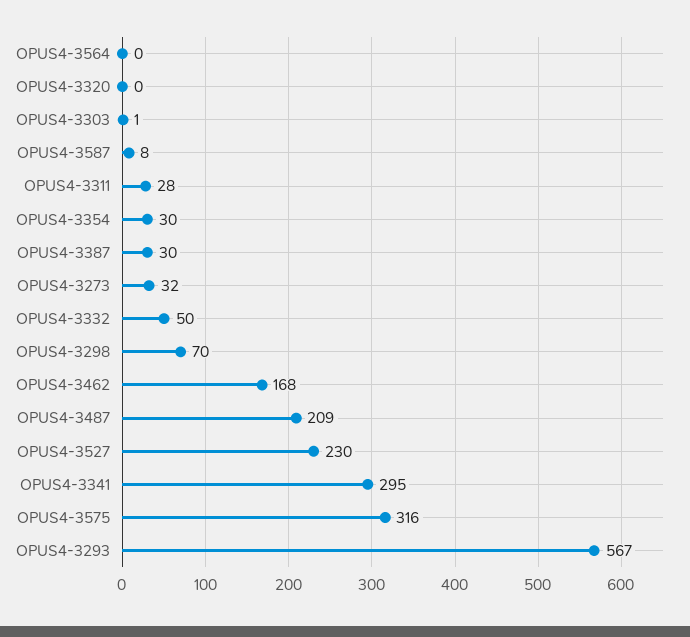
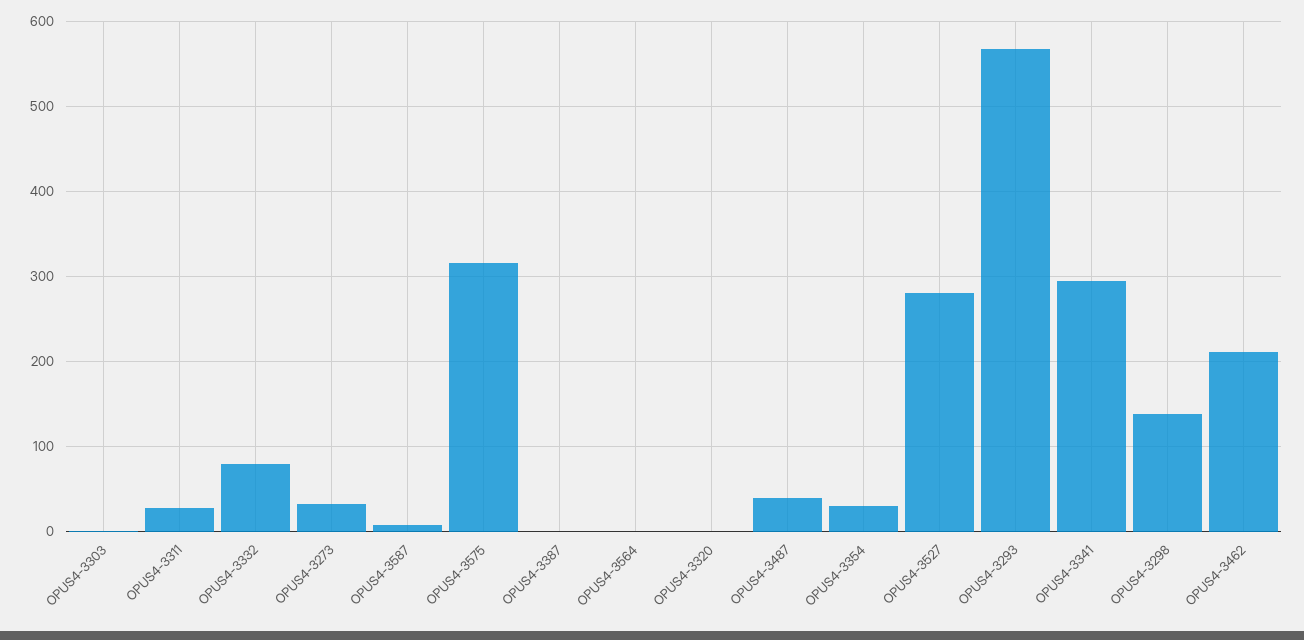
OPUS4-3387: 30 -> 0
OPUS4-3332: 50 -> 80
OPUS4-3298: 70 -> 140
OPUS4-3462: 168 -> 210
OPUS4-3487: 209 -> 40
OPUS4-3527: 230 -> 280

